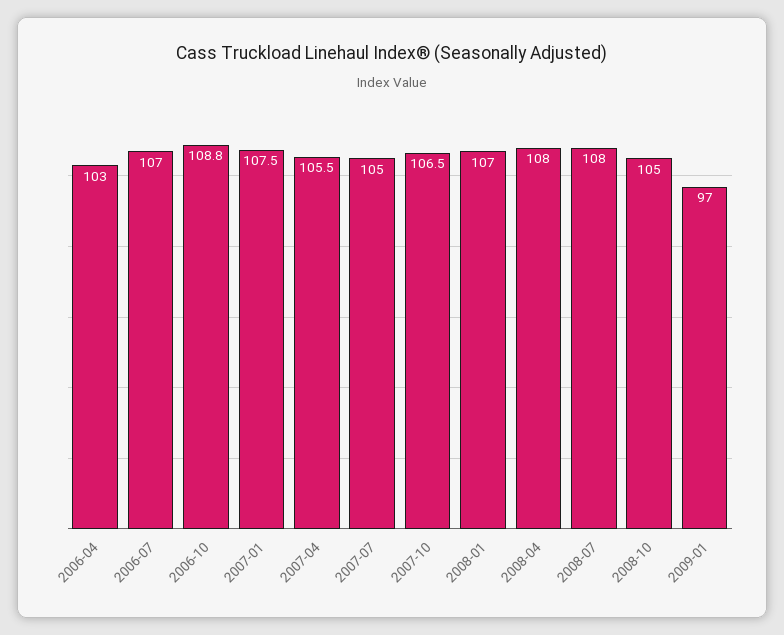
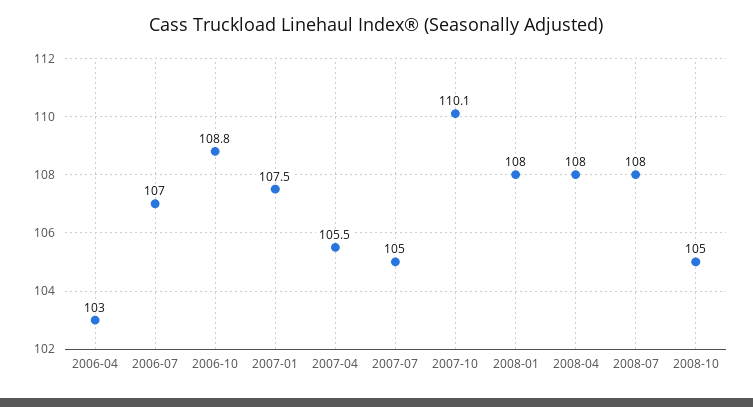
2007-10: 106.5 -> 110.1
2008-01: 107 -> 108
2009-01: 97 -> none

